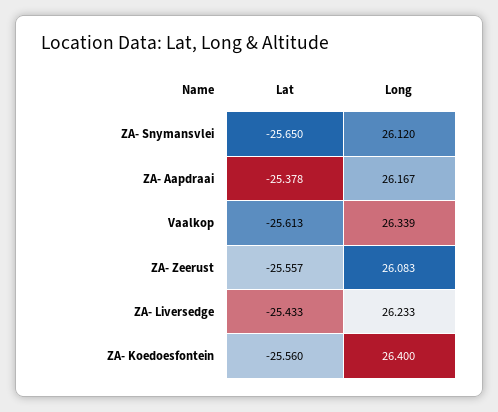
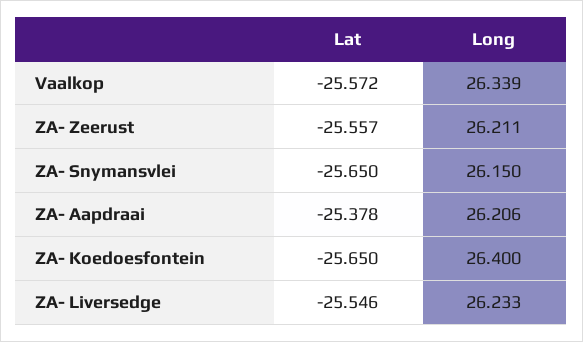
Long, ZA- Snymansvlei: 26.12 -> 26.15
Long, ZA- Aapdraai: 26.167 -> 26.206
Lat, Vaalkop: -25.613 -> -25.572
Long, ZA- Zeerust: 26.083 -> 26.211
Lat, ZA- Liversedge: -25.433 -> -25.546
Lat, ZA- Koedoesfontein: -25.56 -> -25.65

